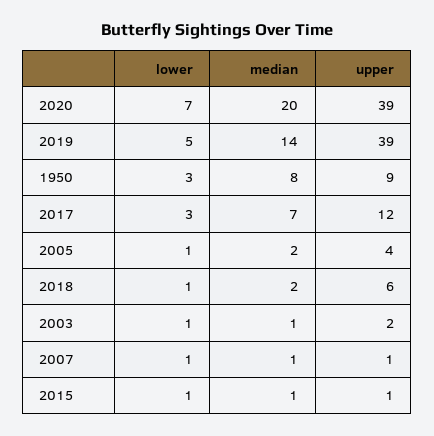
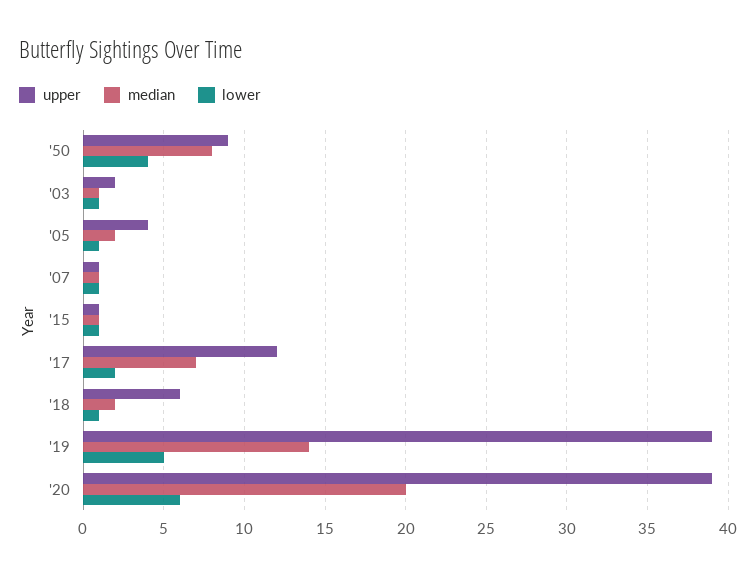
lower, 2020: 7 -> 6
lower, 1950: 3 -> 4
lower, 2017: 3 -> 2

